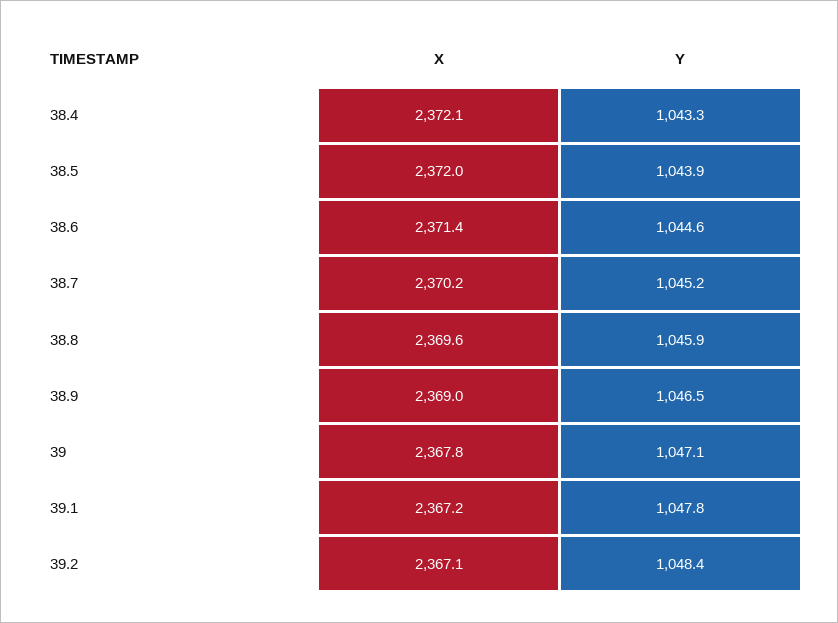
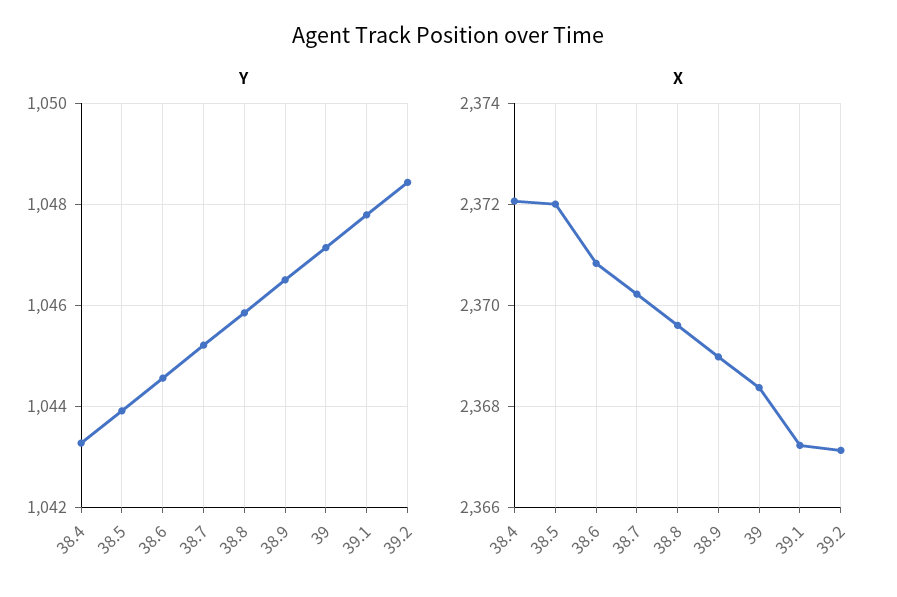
X, 38.6: 2371.4 -> 2370.8
X, 39: 2367.8 -> 2368.4

